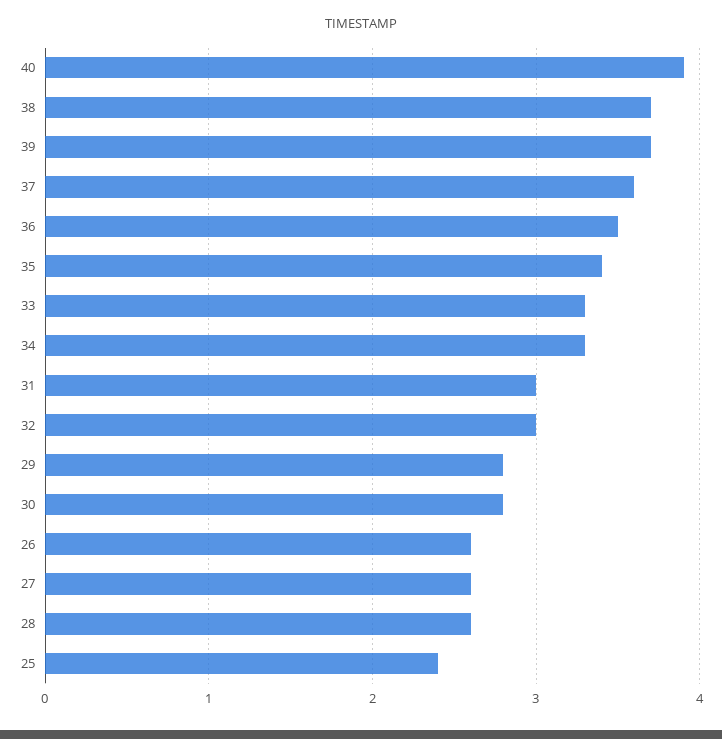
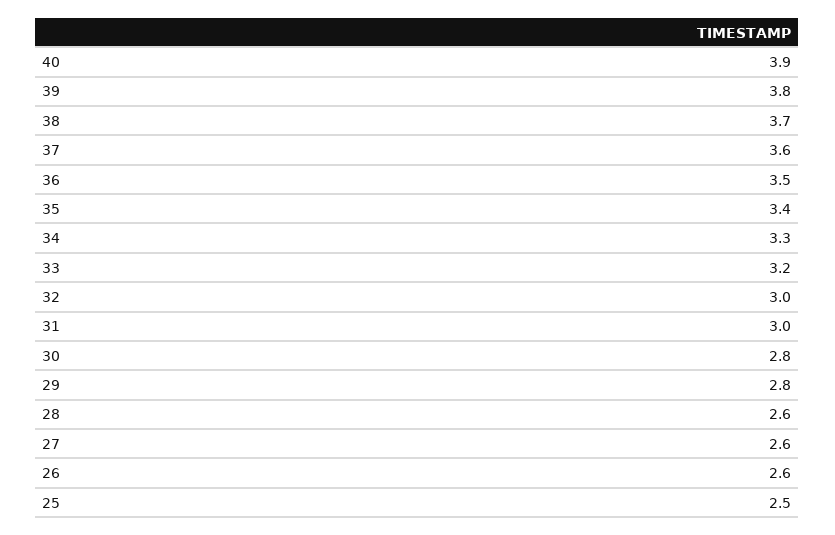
39: 3.7 -> 3.8
33: 3.3 -> 3.2
25: 2.4 -> 2.5

